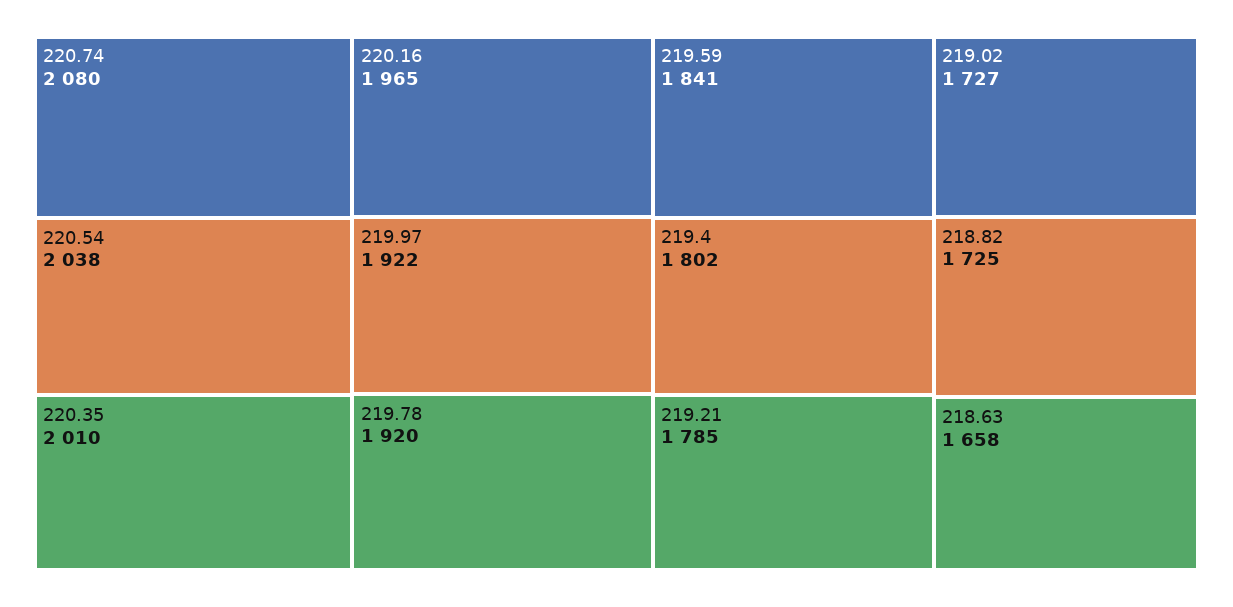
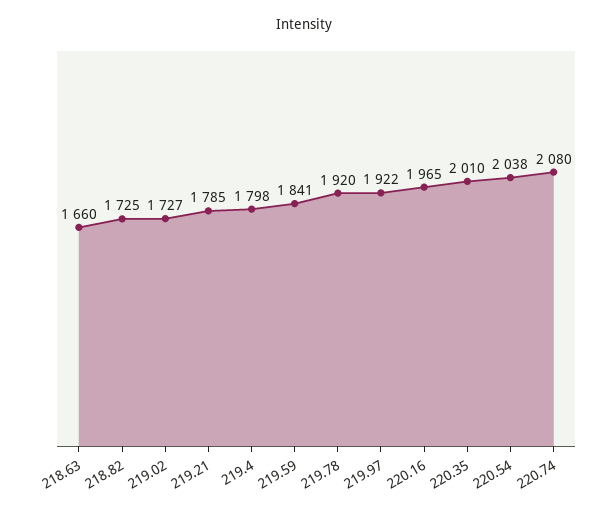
219.4: 1802 -> 1798
218.63: 1658 -> 1660

